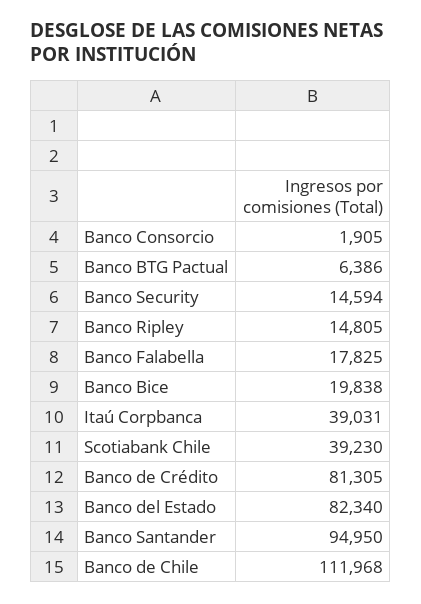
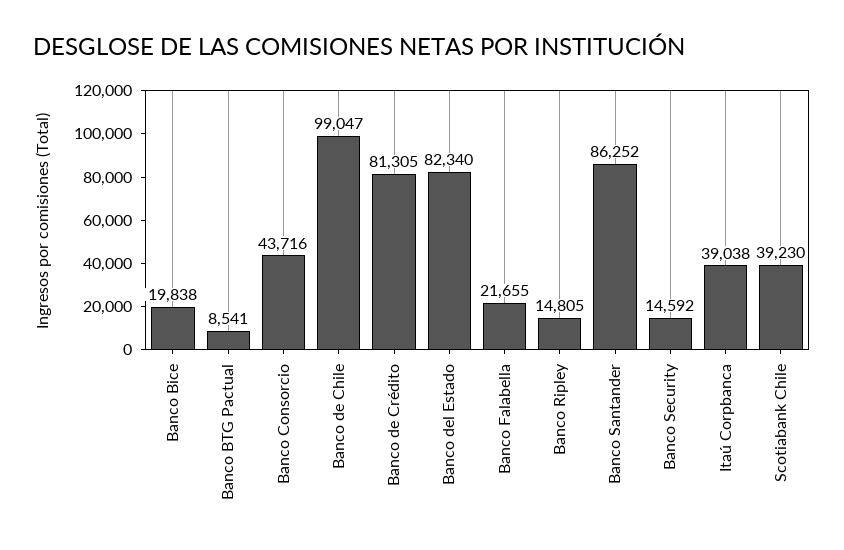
Banco Consorcio: 1905 -> 43716
Banco BTG Pactual: 6386 -> 8541
Banco Security: 14594 -> 14592
Banco Falabella: 17825 -> 21655
Itaú Corpbanca: 39031 -> 39038
Banco Santander: 94950 -> 86252
Banco de Chile: 111968 -> 99047

